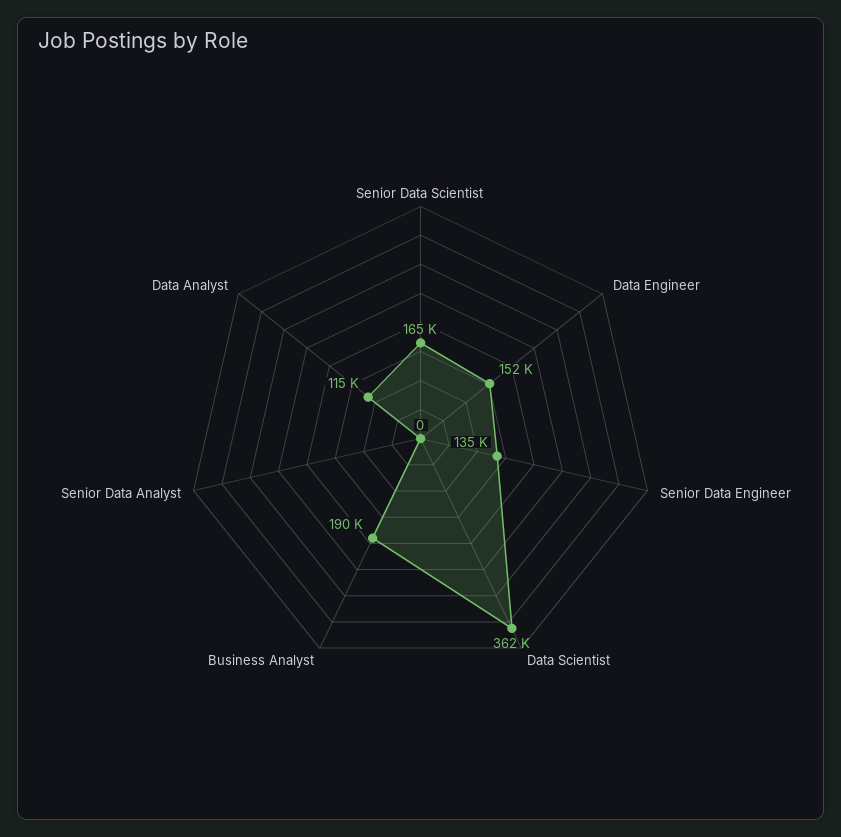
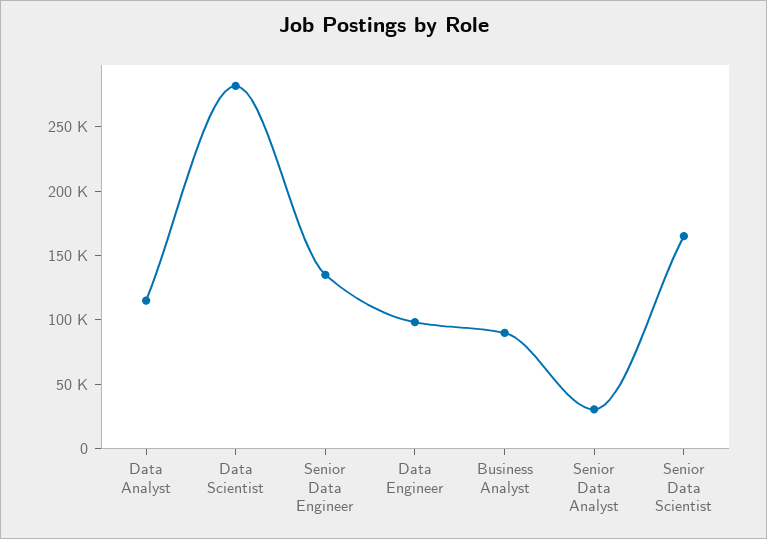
Data Engineer: 152000 -> 100000
Data Scientist: 362000 -> 280000
Business Analyst: 190000 -> 90000
Senior Data Analyst: 0 -> 30000

